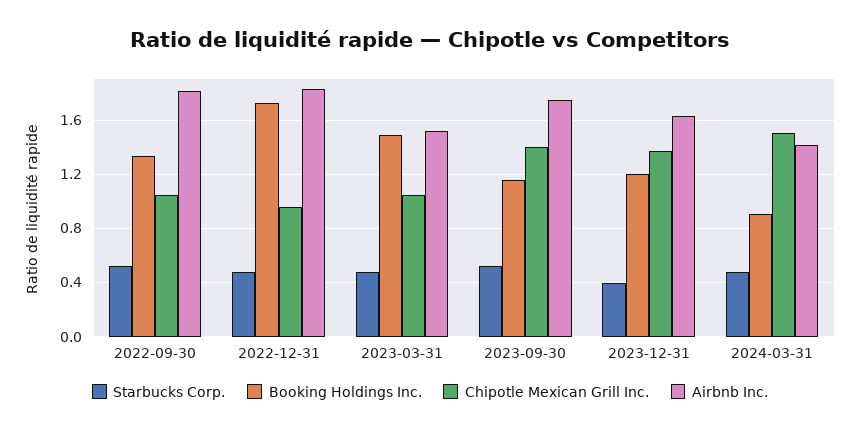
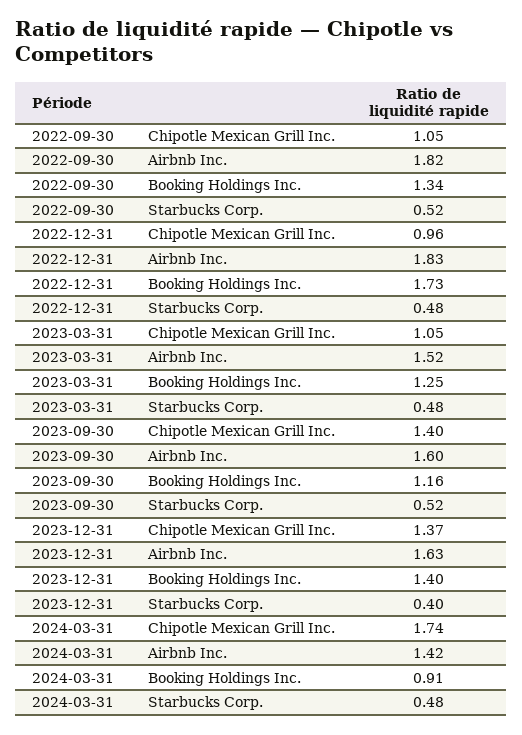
Booking Holdings Inc., 2023-03-31: 1.5 -> 1.25
Airbnb Inc., 2023-09-30: 1.75 -> 1.6
Booking Holdings Inc., 2023-12-31: 1.2 -> 1.4
Chipotle Mexican Grill Inc., 2024-03-31: 1.5 -> 1.74

